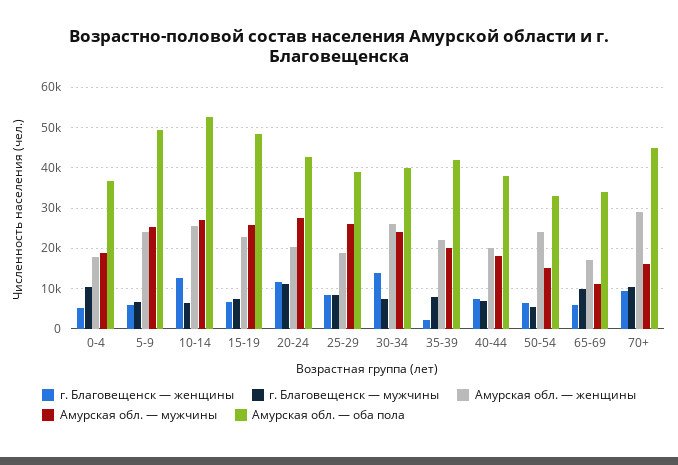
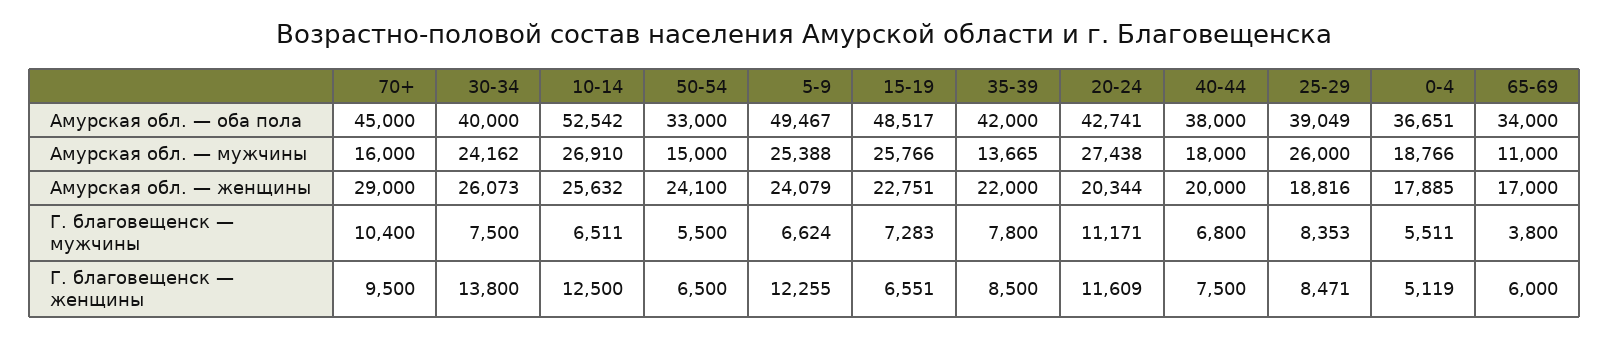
г. Благовещенск — мужчины, 0-4: 10000 -> 5511
г. Благовещенск — женщины, 5-9: 6000 -> 12255
г. Благовещенск — женщины, 35-39: 2000 -> 8500
Амурская обл. — мужчины, 35-39: 20000 -> 13665
г. Благовещенск — мужчины, 65-69: 10000 -> 3800

